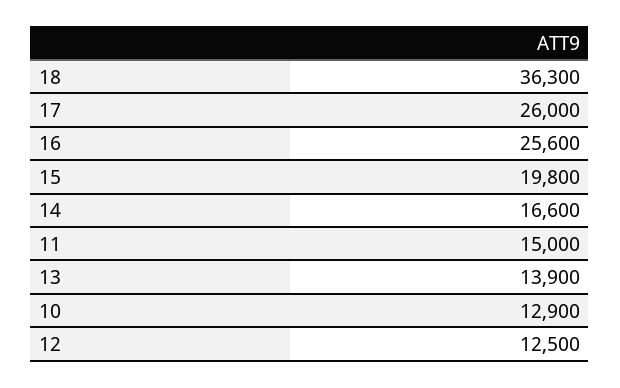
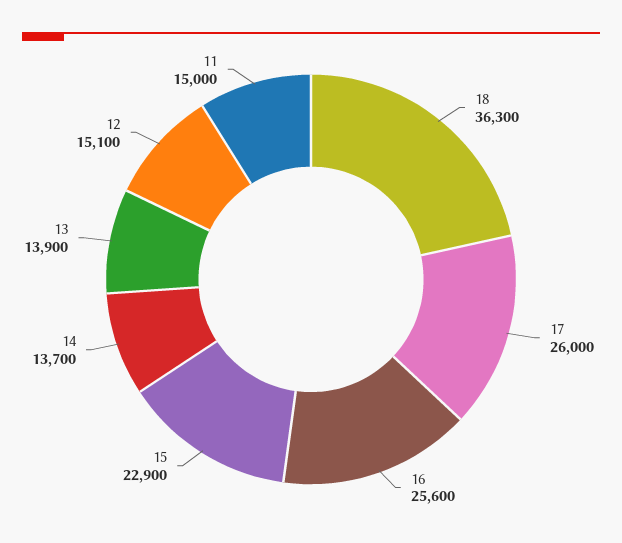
15: 19800 -> 22900
14: 16600 -> 13700
10: 12900 -> none
12: 12500 -> 15100

